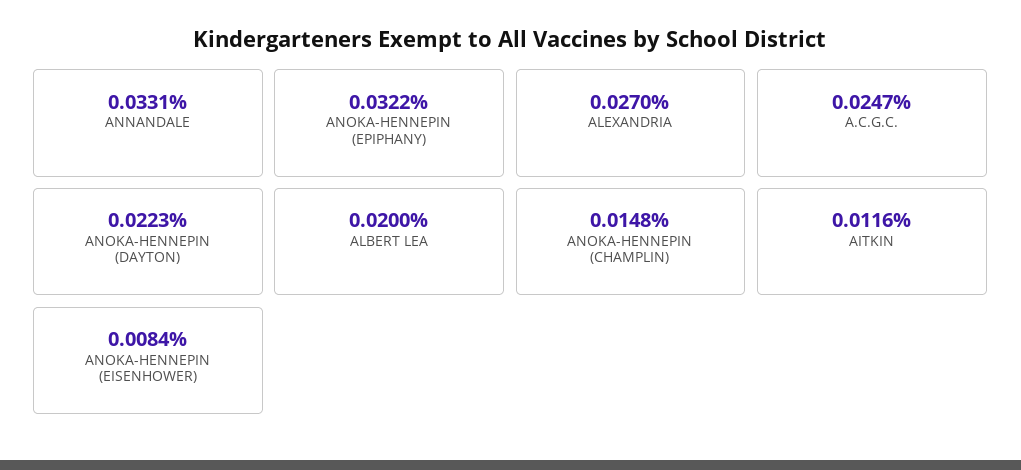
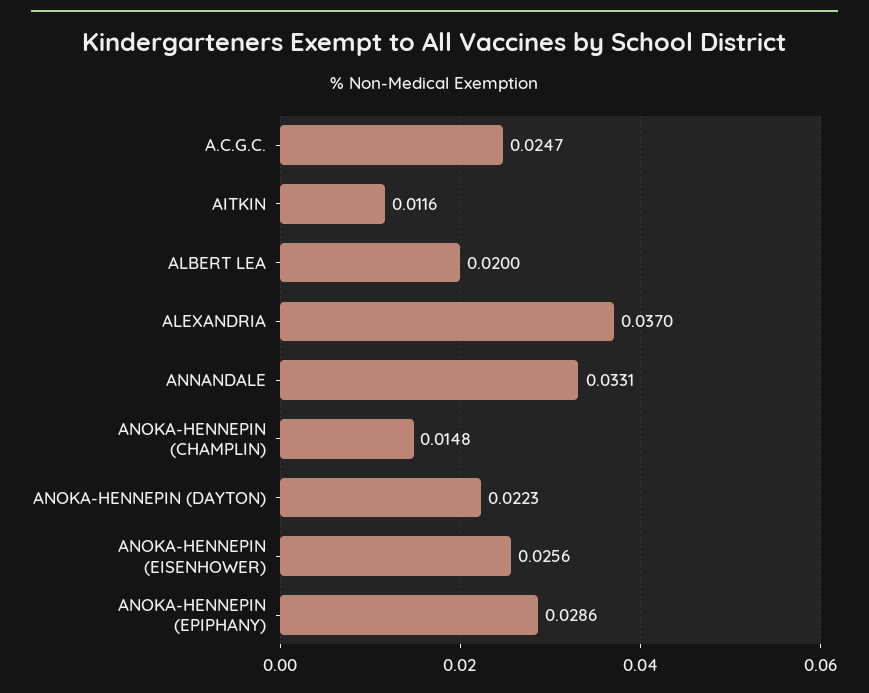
ANOKA-HENNEPIN (EPIPHANY): 0.0322 -> 0.0286
ALEXANDRIA: 0.027 -> 0.037
ANOKA-HENNEPIN (EISENHOWER): 0.0084 -> 0.0256

